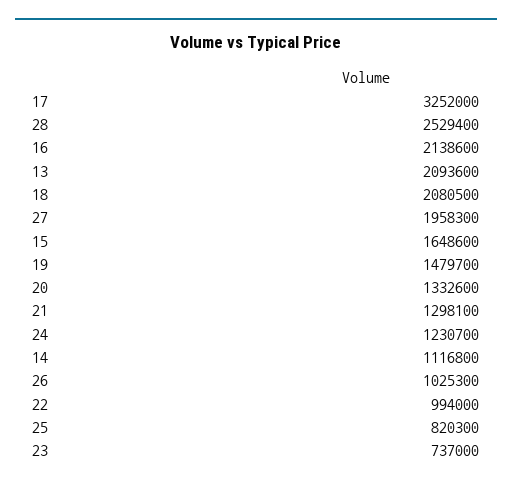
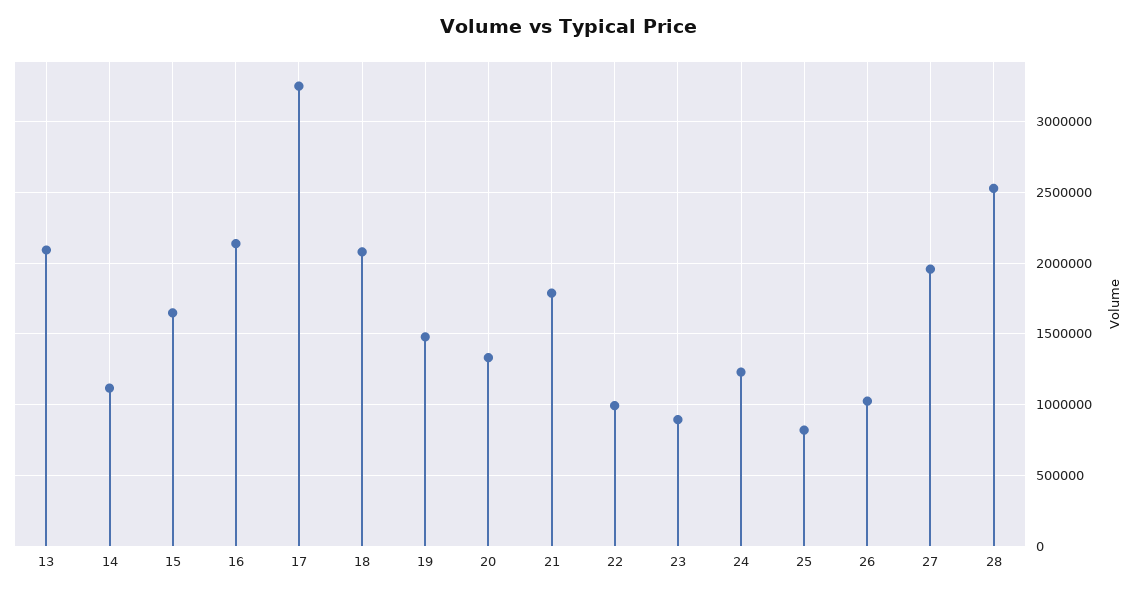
21: 1298100 -> 1800000
23: 737000 -> 900000

